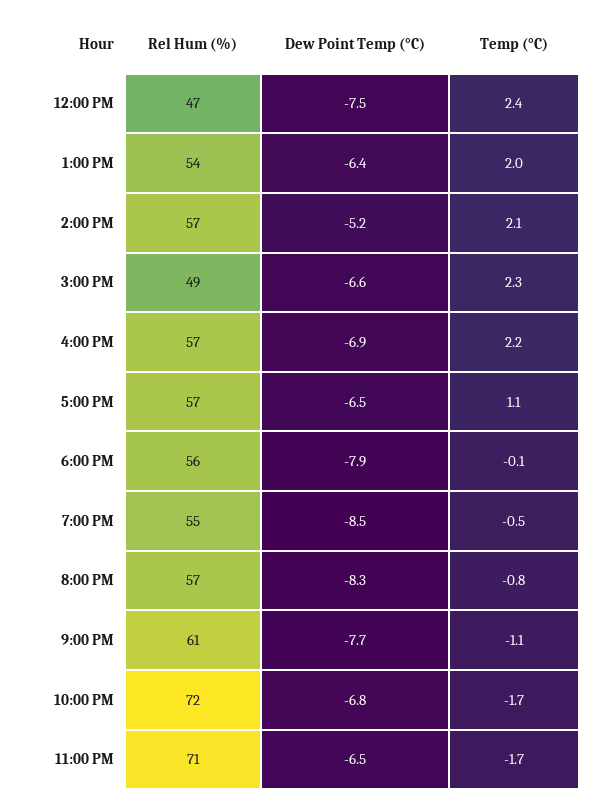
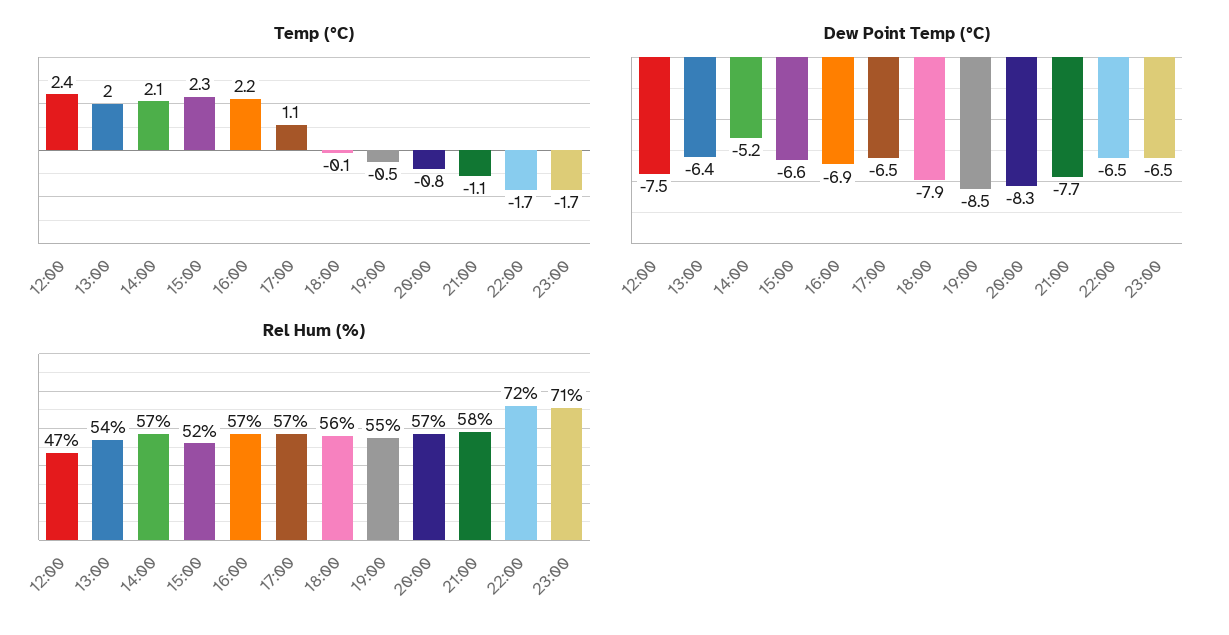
Rel Hum (%), 3:00 PM: 49 -> 52
Rel Hum (%), 9:00 PM: 61 -> 58
Dew Point Temp (°C), 10:00 PM: -6.8 -> -6.5

